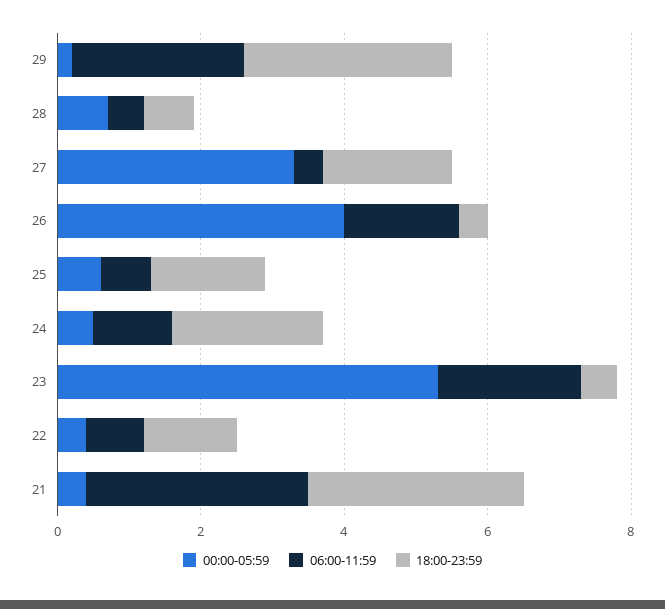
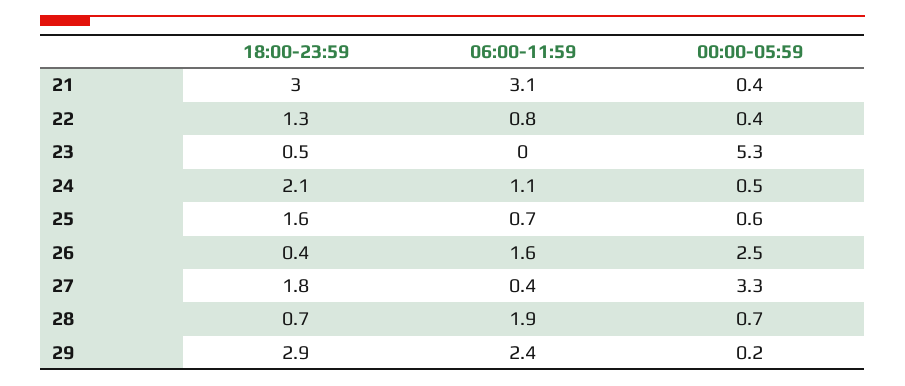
06:00-11:59, 28: 0.5 -> 1.9
00:00-05:59, 26: 4 -> 2.5
06:00-11:59, 23: 2 -> 0

